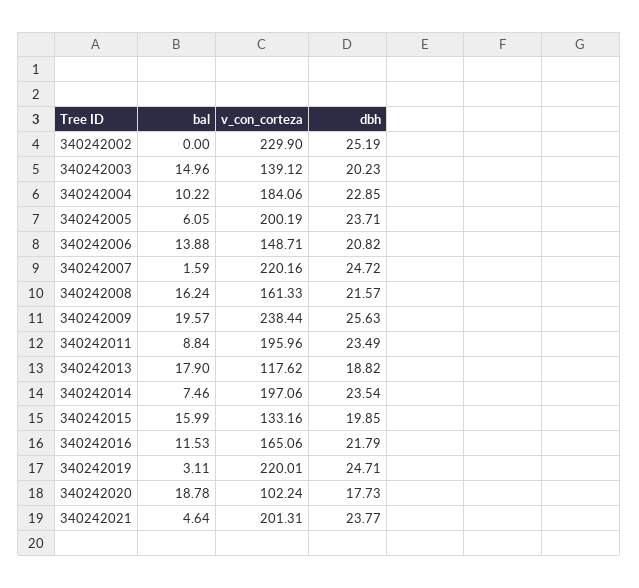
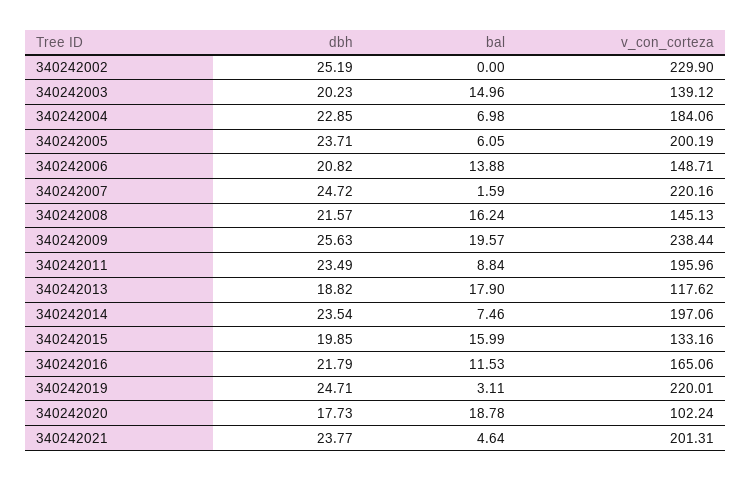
bal, 340242004: 10.22 -> 6.98
v_con_corteza, 340242008: 161.33 -> 145.13

